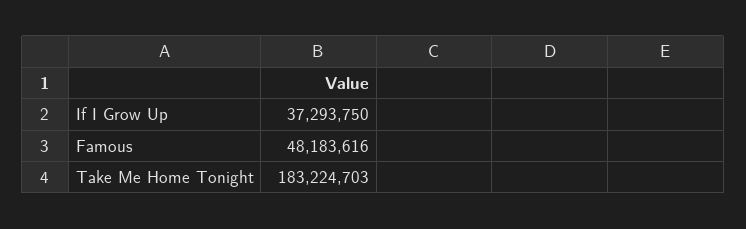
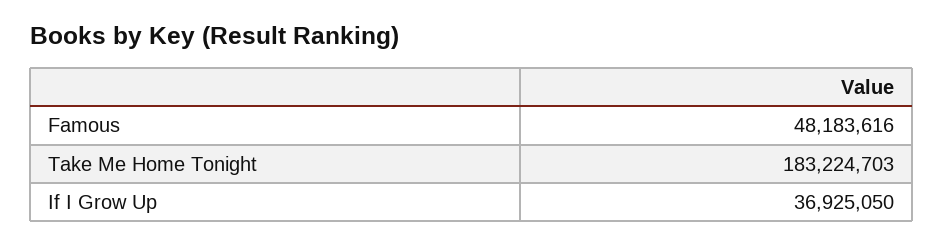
If I Grow Up: 37293750 -> 36925050

